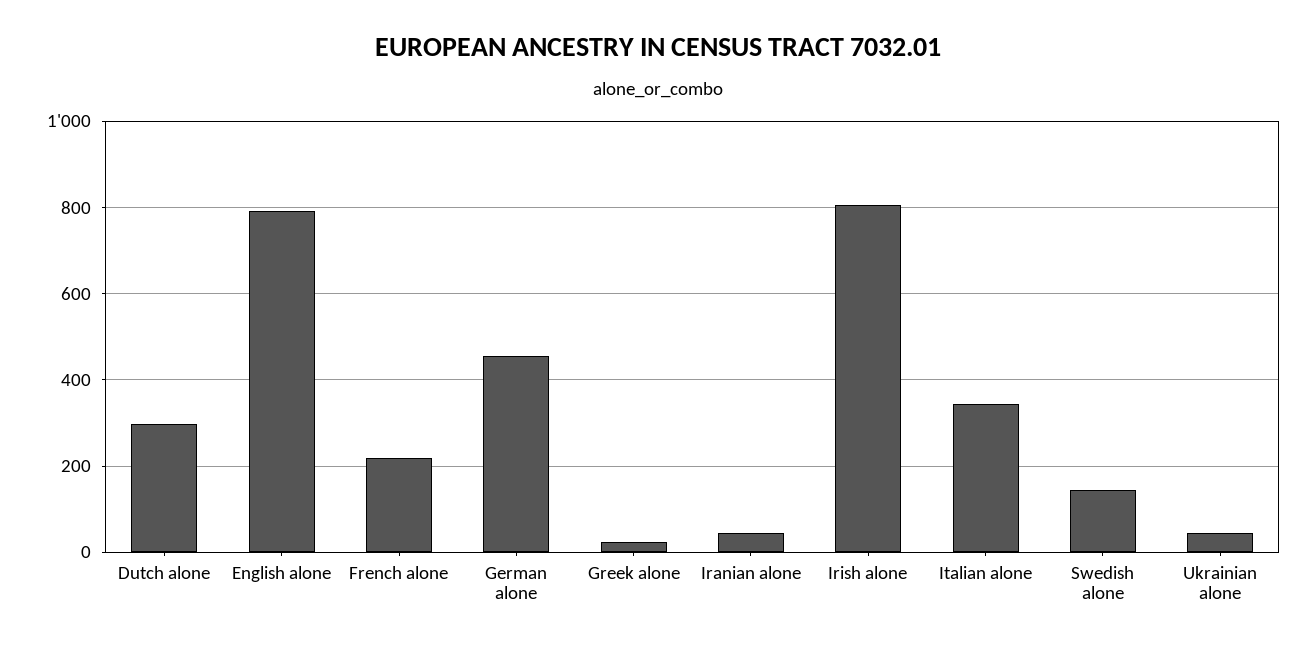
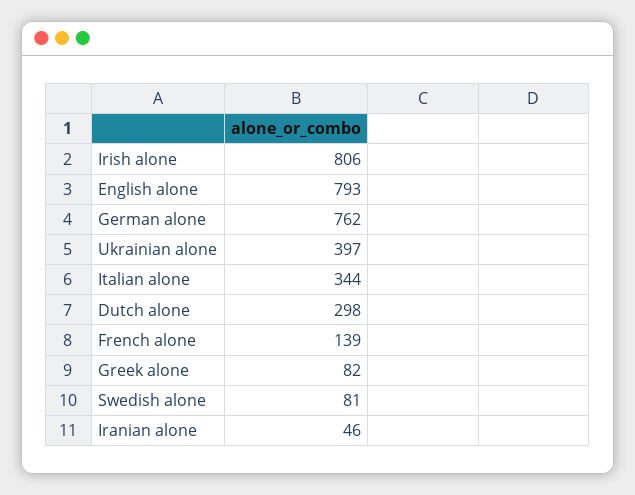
French alone: 220 -> 139
German alone: 460 -> 762
Greek alone: 20 -> 82
Swedish alone: 140 -> 81
Ukrainian alone: 40 -> 397

